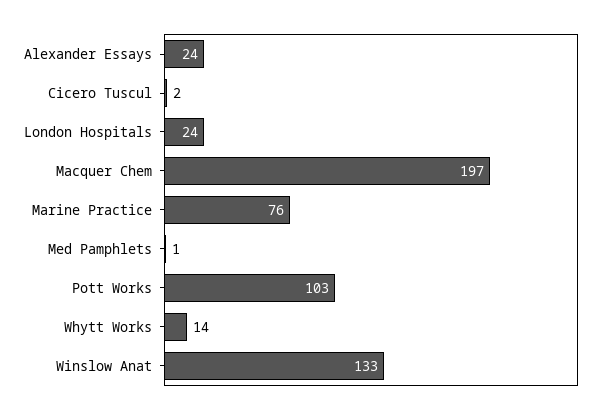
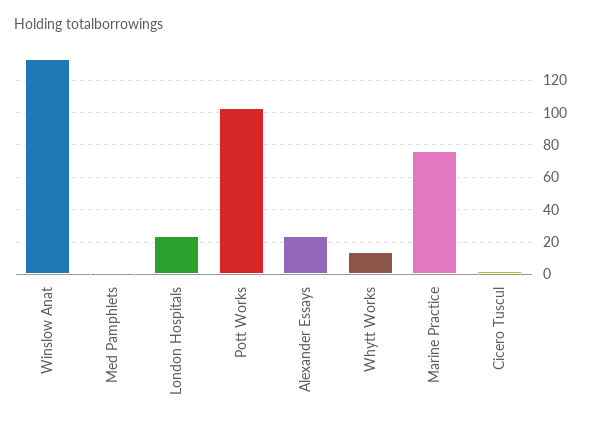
Macquer Chem: 197 -> none

